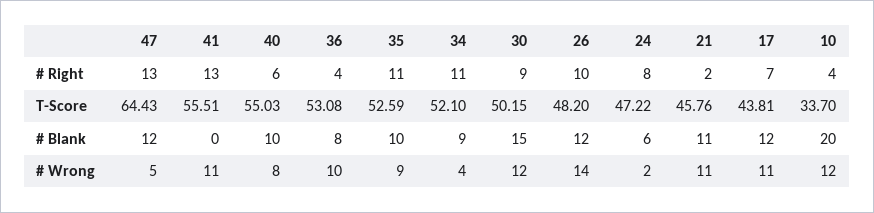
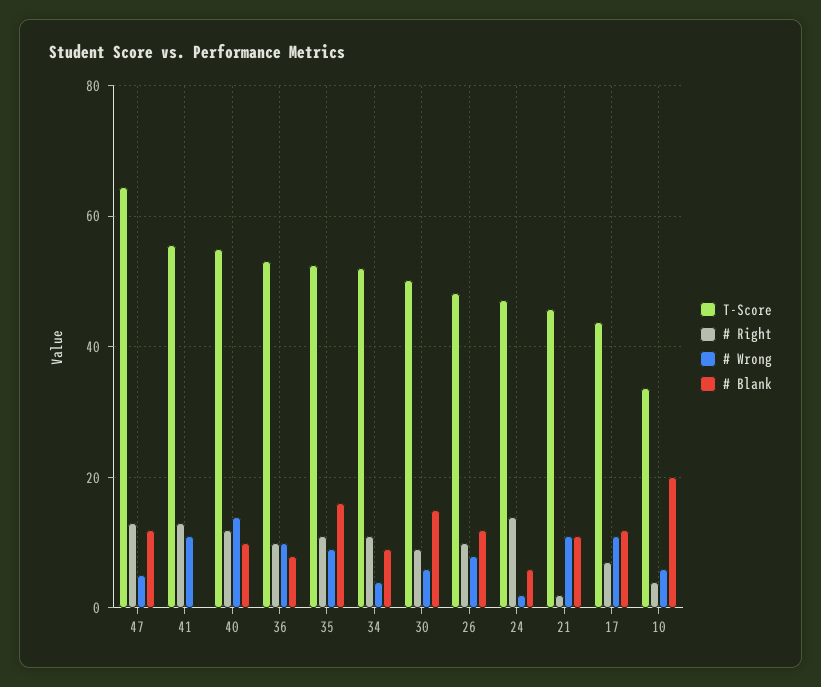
# Right, 40: 6 -> 12
# Right, 36: 4 -> 10
# Right, 24: 8 -> 14
# Blank, 35: 10 -> 16
# Wrong, 40: 8 -> 14
# Wrong, 30: 12 -> 6
# Wrong, 26: 14 -> 8
# Wrong, 10: 12 -> 6

